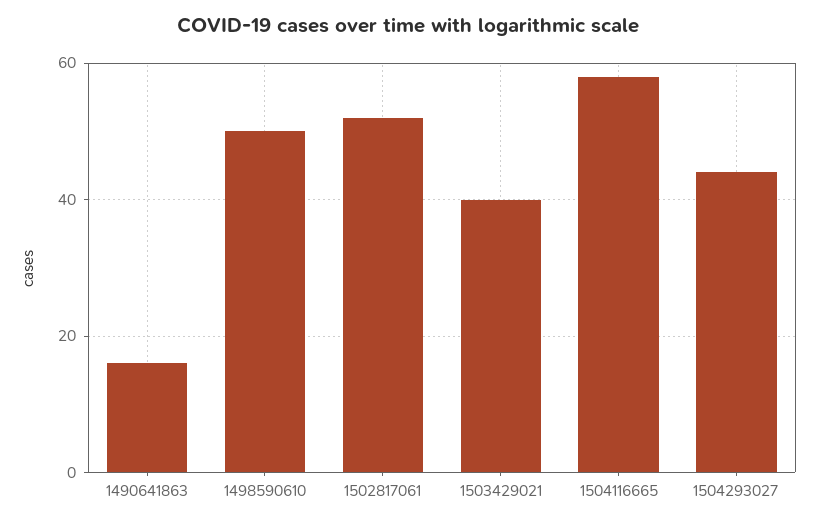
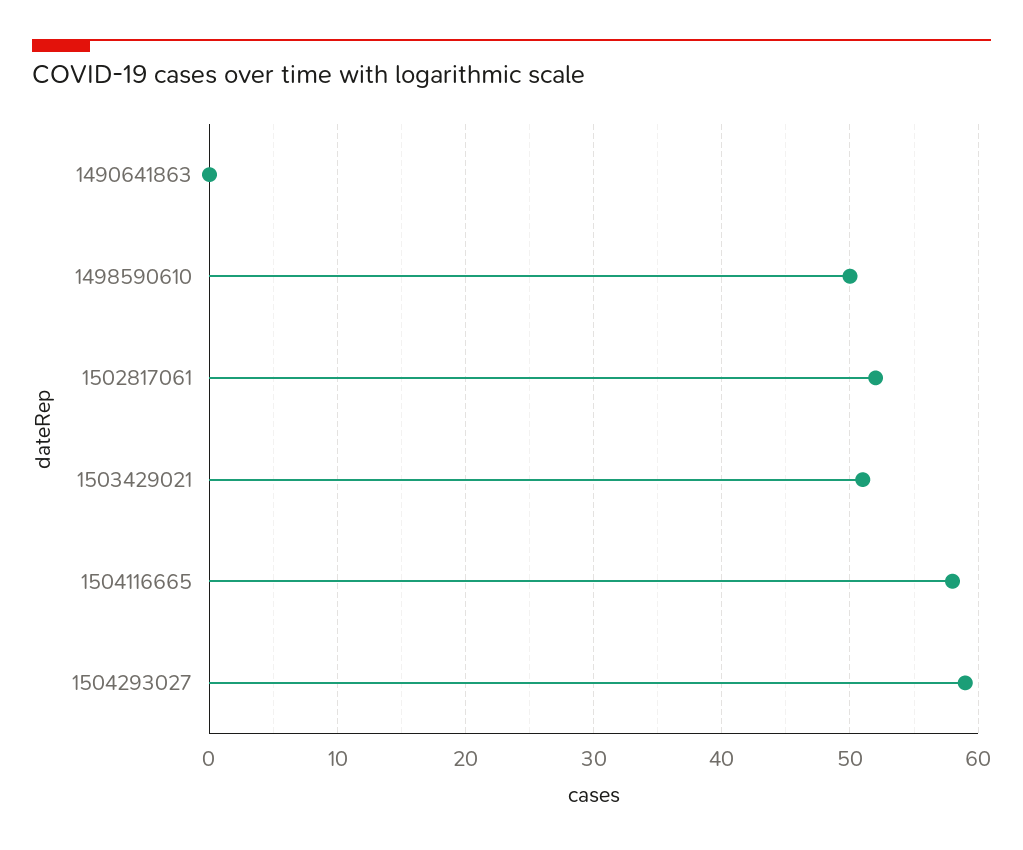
1490641863: 15 -> 0
1503429021: 40 -> 51
1504293027: 45 -> 59

